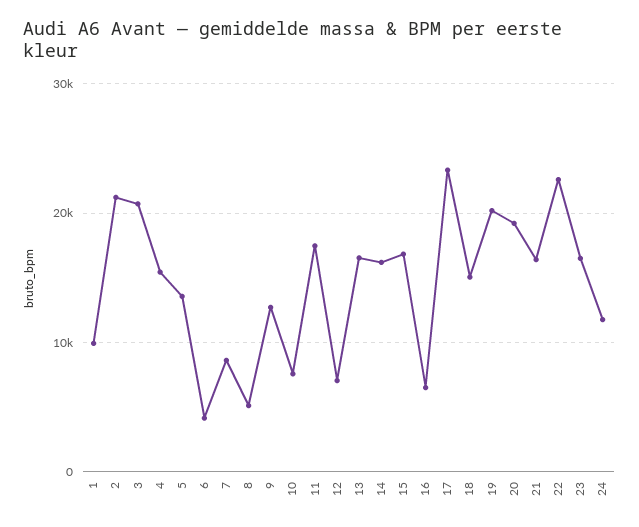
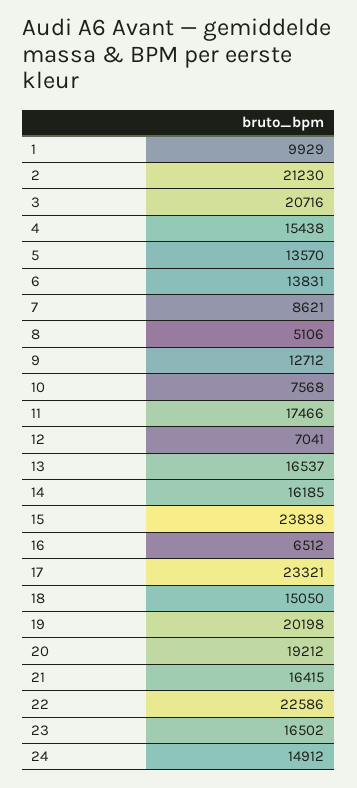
6: 4000 -> 13831
15: 17000 -> 23838
24: 12000 -> 14912

